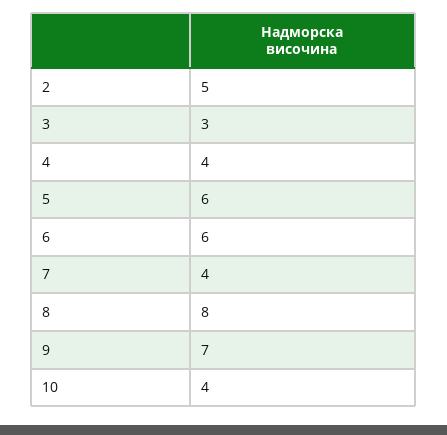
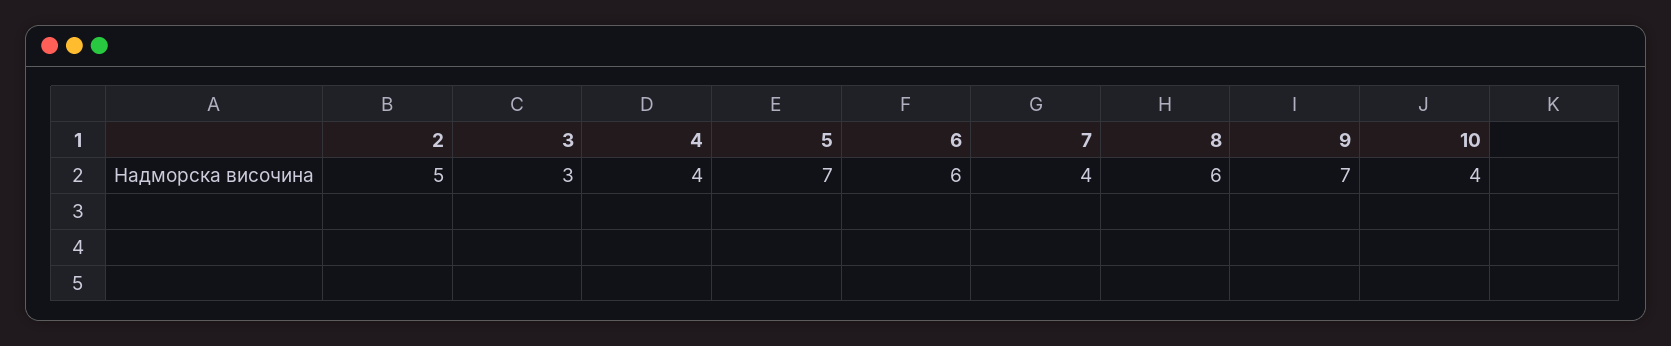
5: 6 -> 7
8: 8 -> 6

